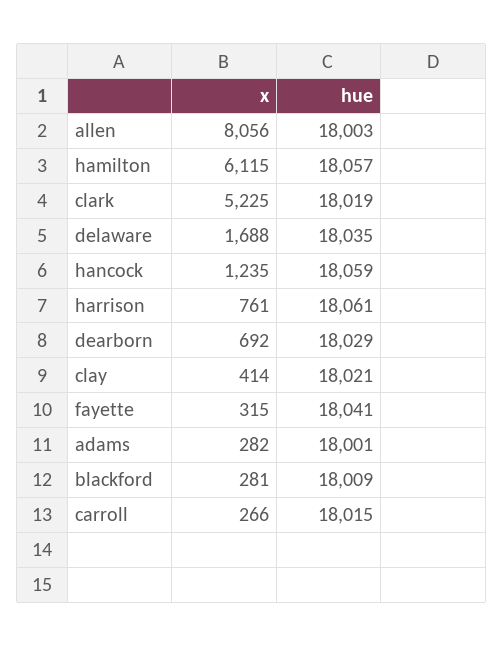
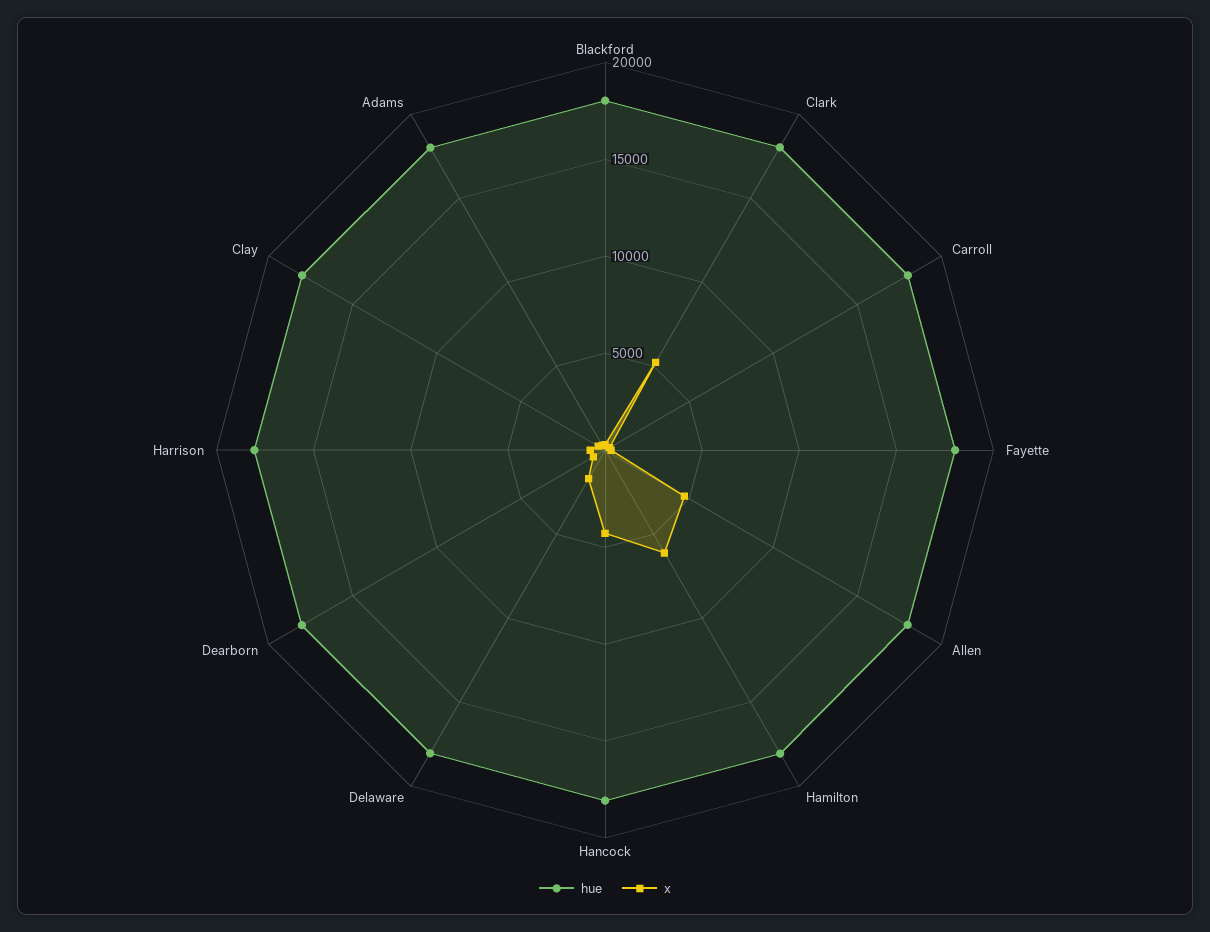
x, allen: 8056 -> 5000
x, hancock: 1235 -> 4000

